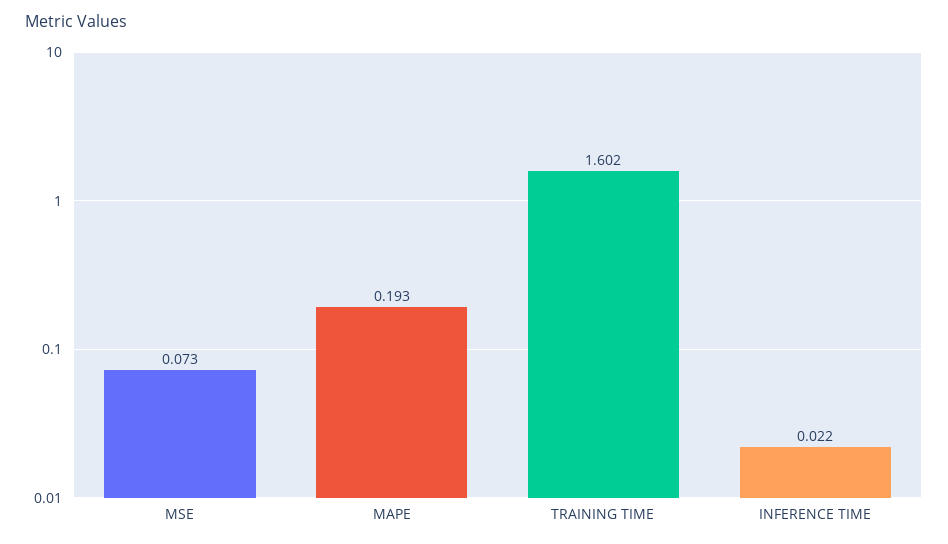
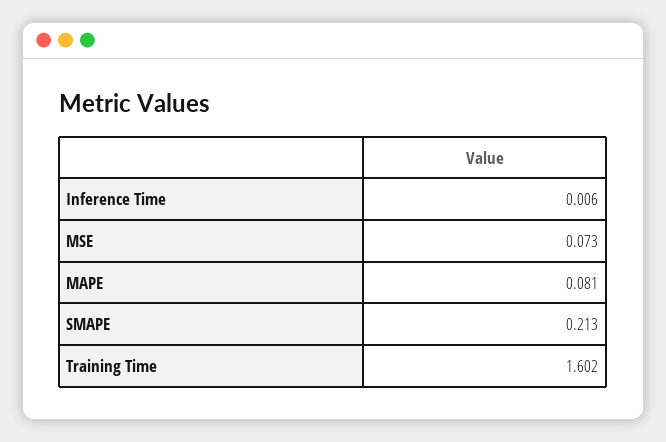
MAPE: 0.193 -> 0.081
INFERENCE TIME: 0.022 -> 0.006
SMAPE: none -> 0.213

